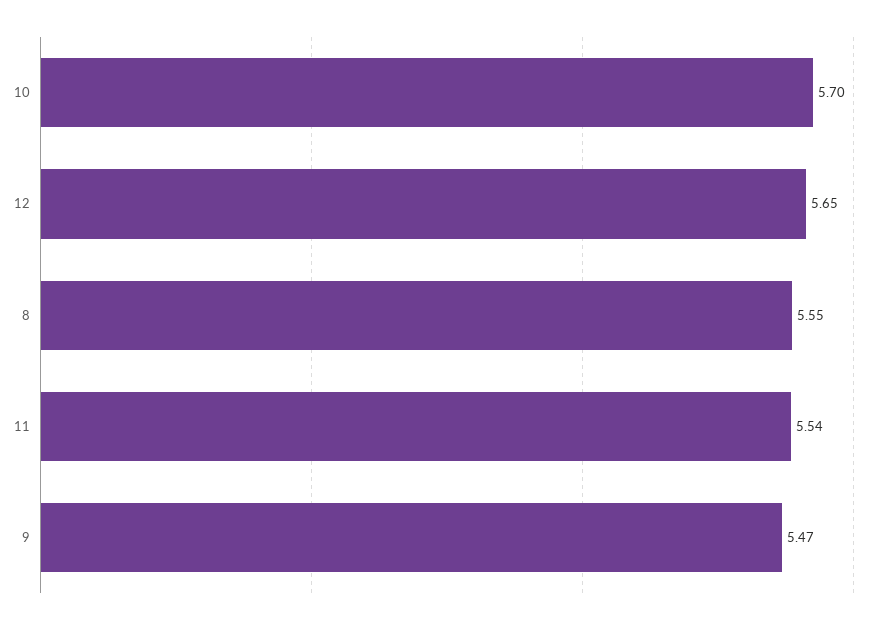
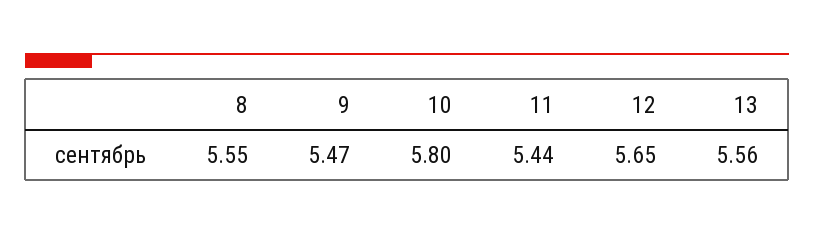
10: 5.7 -> 5.8
11: 5.54 -> 5.44
13: none -> 5.56

